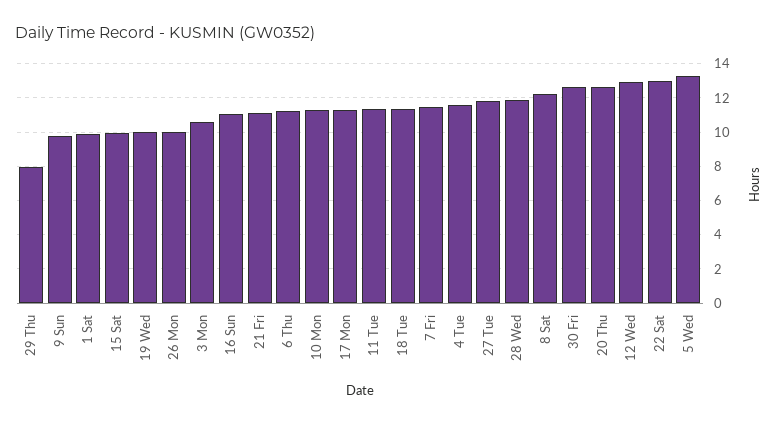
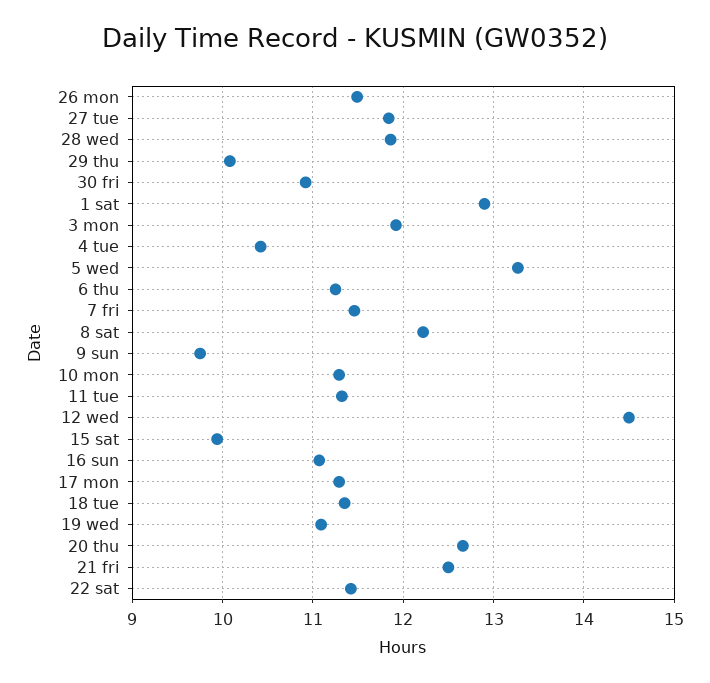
29 Thu: 8 -> 10.1
1 Sat: 10 -> 12.9
19 Wed: 10 -> 11.1
26 Mon: 10 -> 11.5
3 Mon: 10.5 -> 11.9
21 Fri: 11 -> 12.5
4 Tue: 11.5 -> 10.4
30 Fri: 12.5 -> 10.9
12 Wed: 13 -> 14.5
22 Sat: 13 -> 11.4

